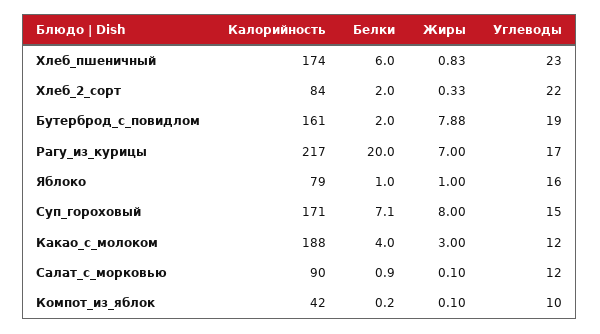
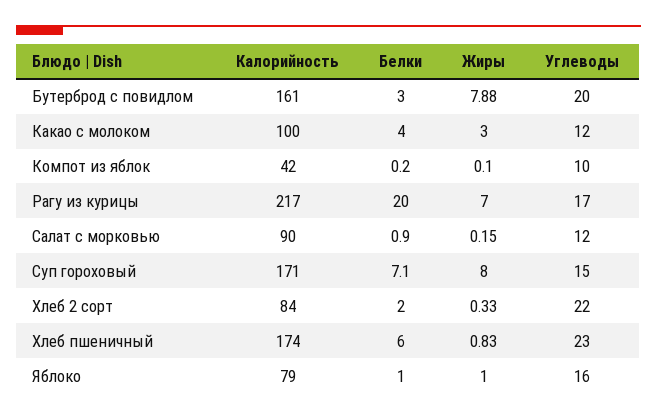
Белки, Бутерброд_с_повидлом: 2 -> 3
Углеводы, Бутерброд_с_повидлом: 19 -> 20
Калорийность, Какао_с_молоком: 188 -> 100
Жиры, Салат_с_морковью: 0.1 -> 0.15

